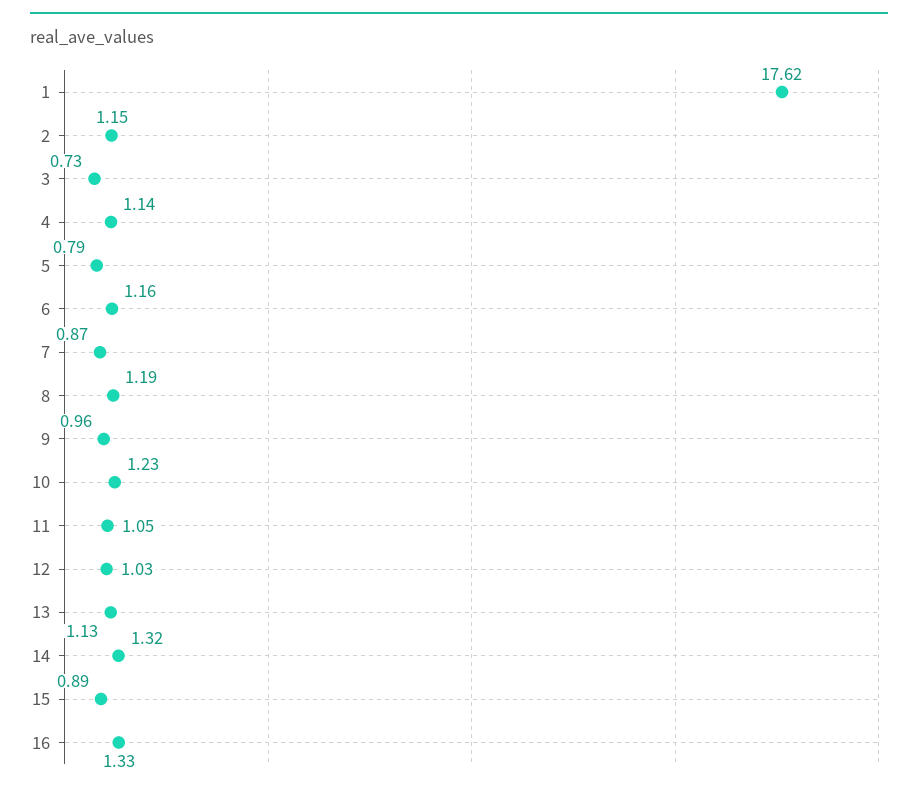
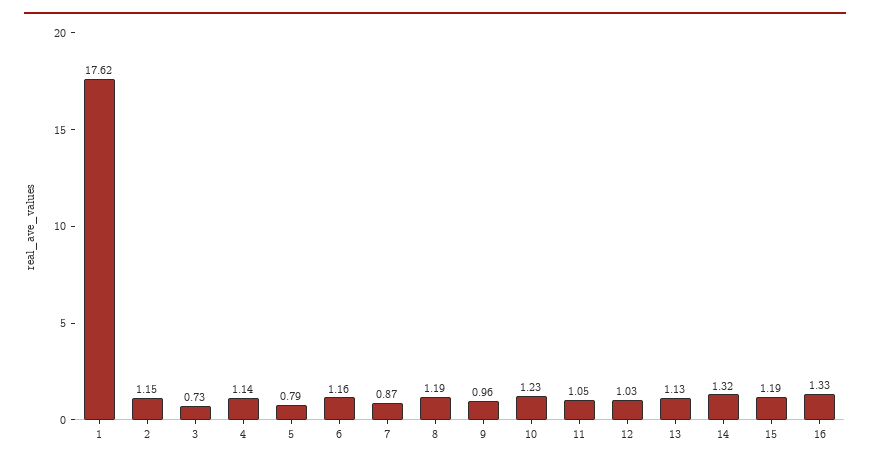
15: 0.89 -> 1.19

